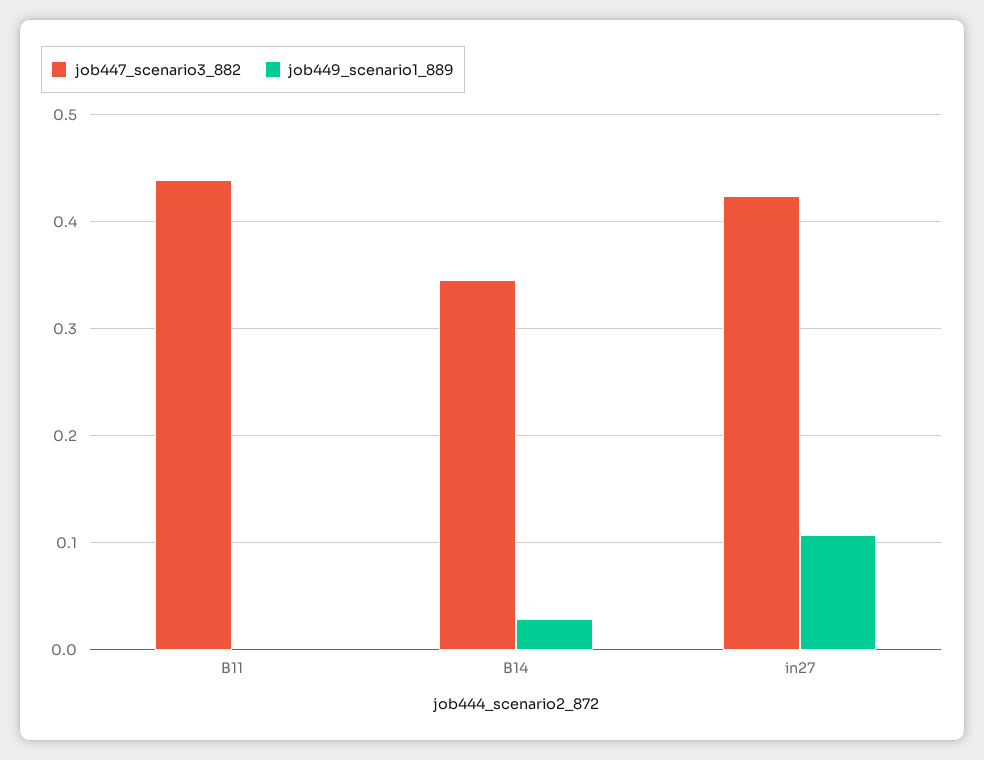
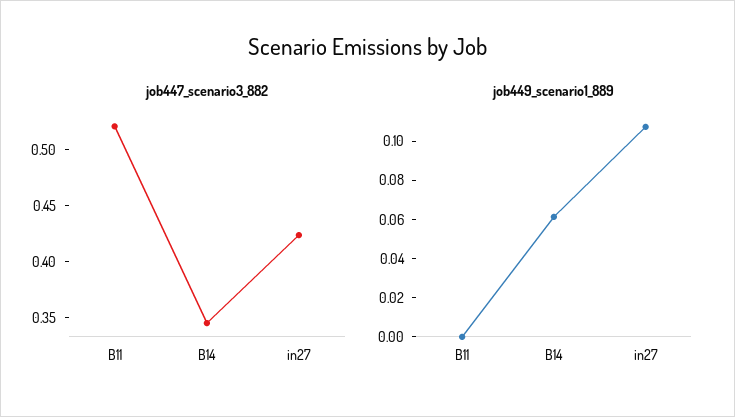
job447_scenario3_882, B11: 0.44 -> 0.52
job449_scenario1_889, B14: 0.03 -> 0.06

